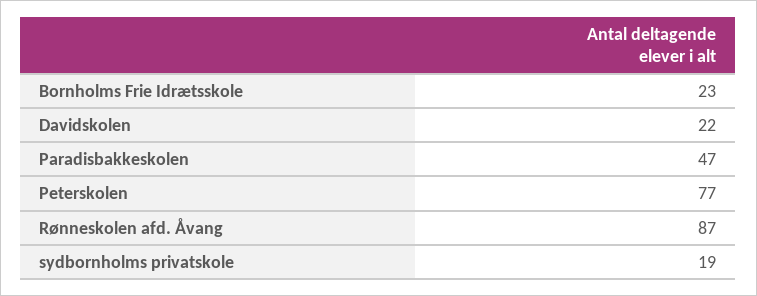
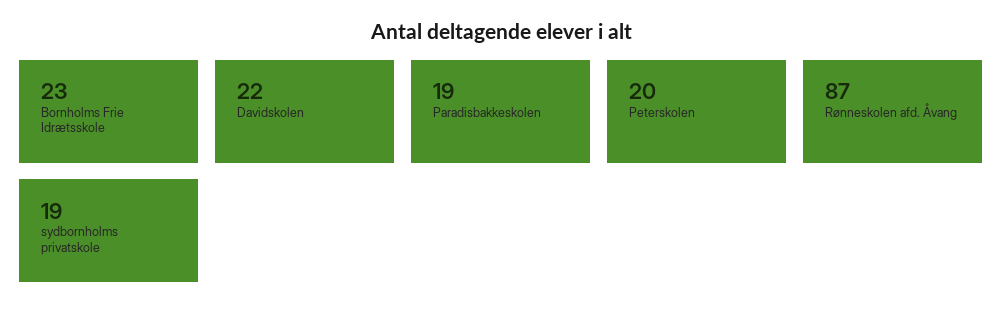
Paradisbakkeskolen: 47 -> 19
Peterskolen: 77 -> 20

